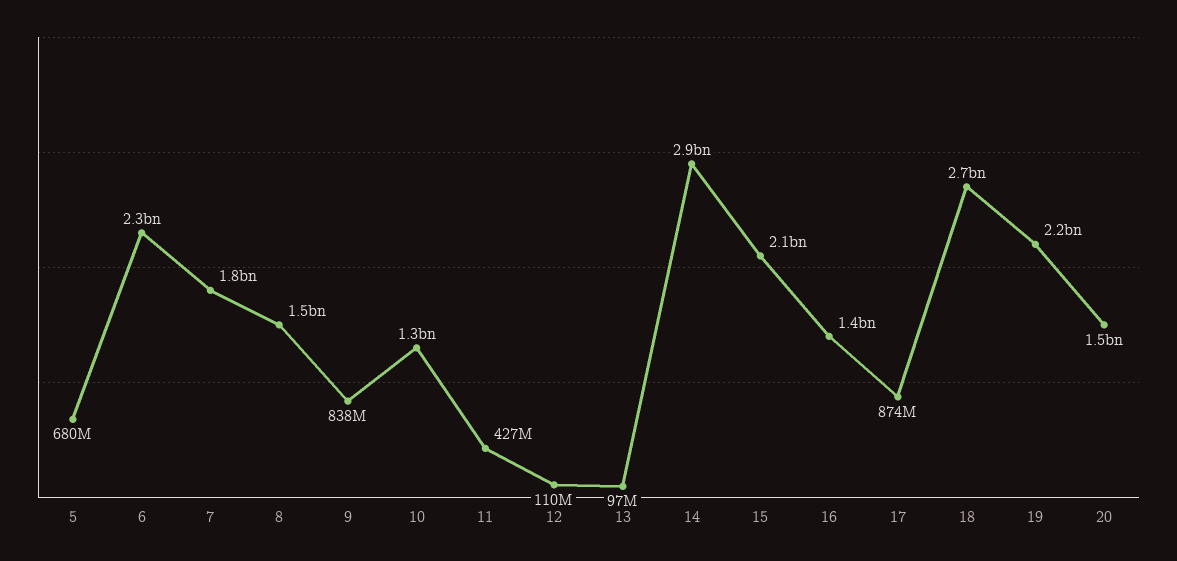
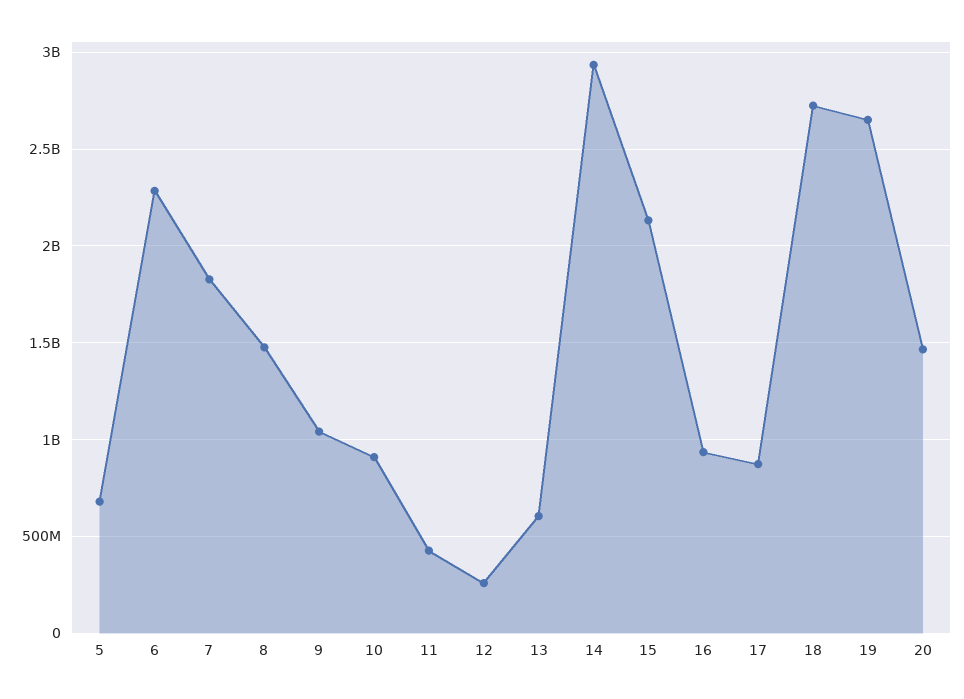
9: 838000000 -> 1050000000
10: 1300000000 -> 900000000
12: 110000000 -> 250000000
13: 97000000 -> 600000000
16: 1400000000 -> 950000000
19: 2200000000 -> 2650000000

